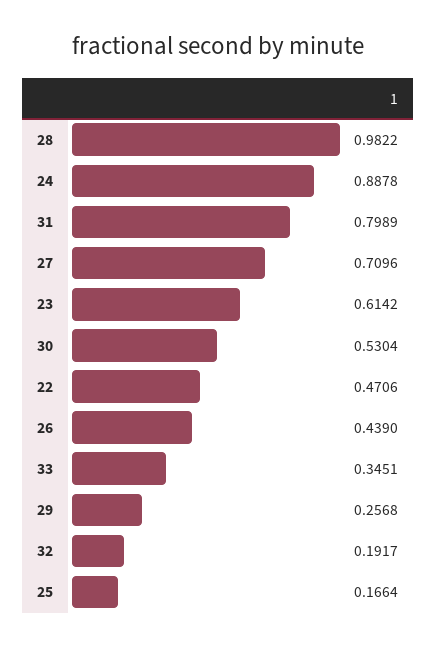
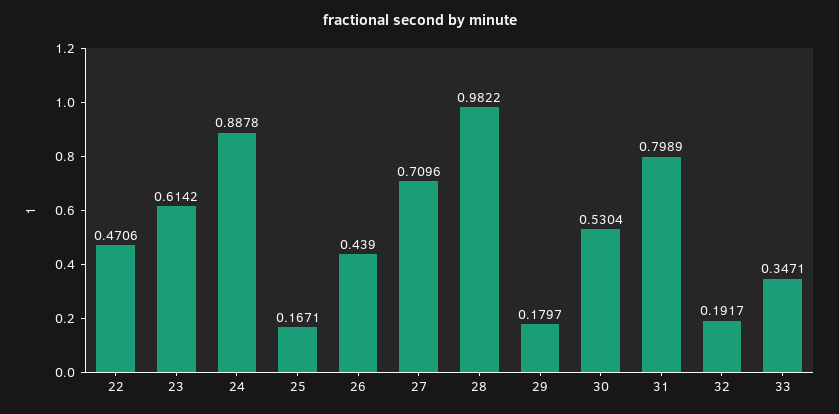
33: 0.3451 -> 0.3471
29: 0.2568 -> 0.1797
25: 0.1664 -> 0.1671

